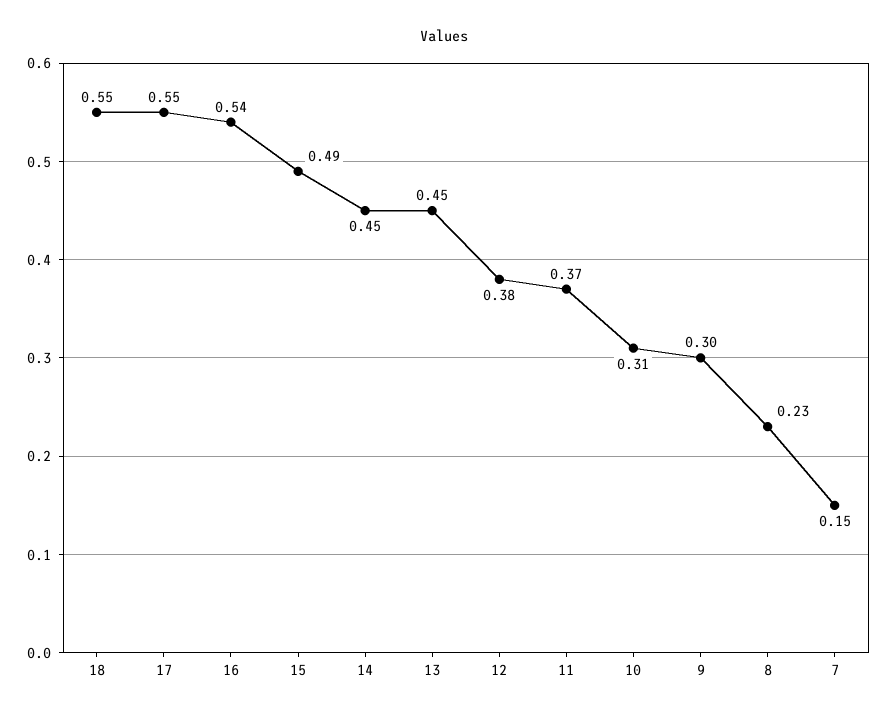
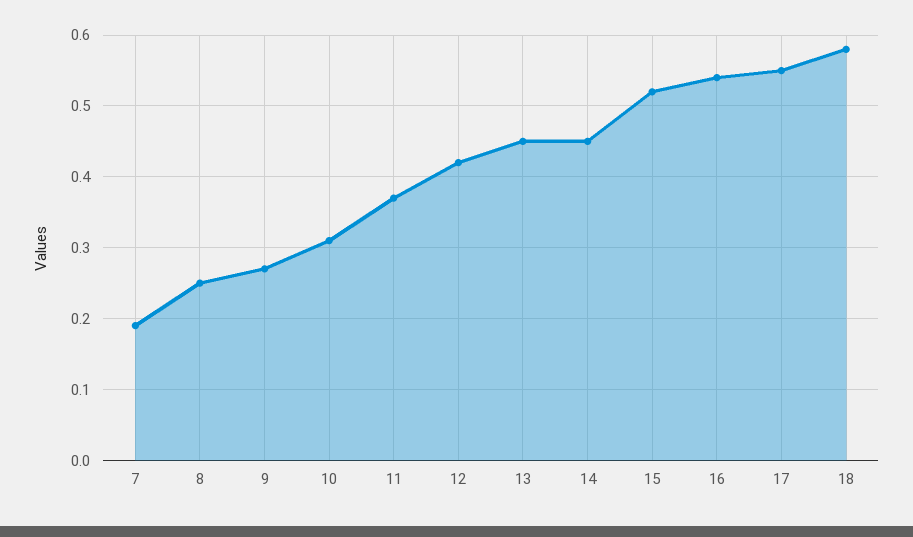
18: 0.55 -> 0.58
15: 0.49 -> 0.52
12: 0.38 -> 0.42
9: 0.3 -> 0.27
8: 0.23 -> 0.25
7: 0.15 -> 0.19

